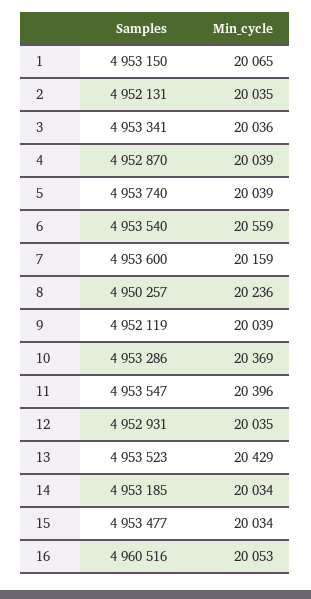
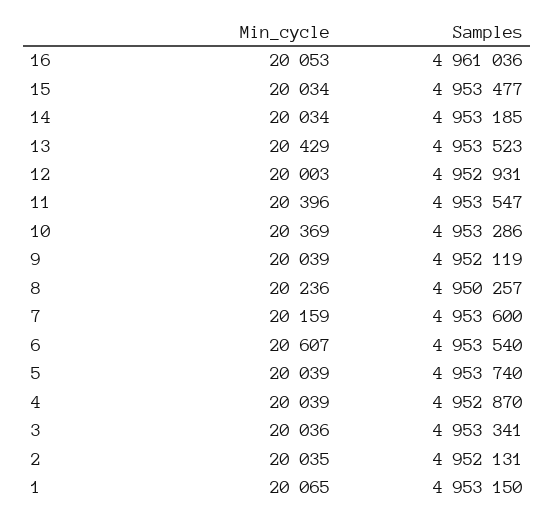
Min_cycle, 6: 20559 -> 20607
Min_cycle, 12: 20035 -> 20003
Samples, 16: 4960516 -> 4961036

